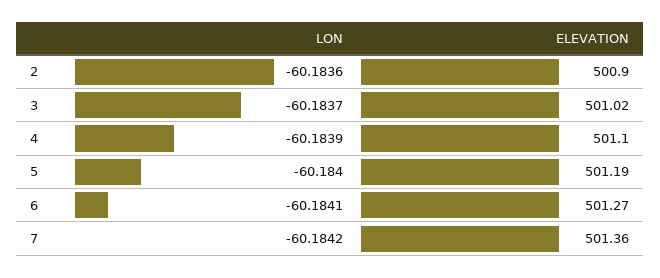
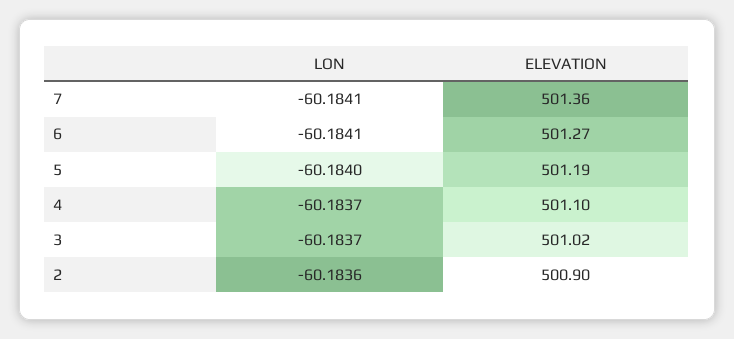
LON, 4: -60.1839 -> -60.1837
LON, 7: -60.1842 -> -60.1841

